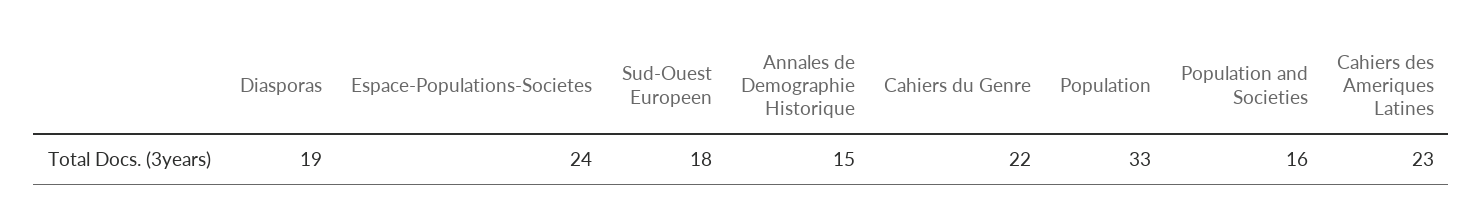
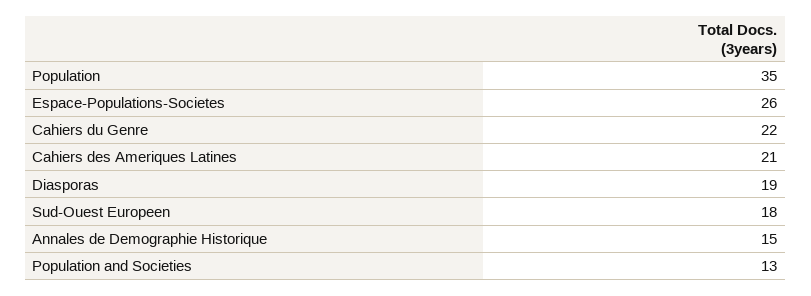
Espace-Populations-Societes: 24 -> 26
Population: 33 -> 35
Population and Societies: 16 -> 13
Cahiers des Ameriques Latines: 23 -> 21

